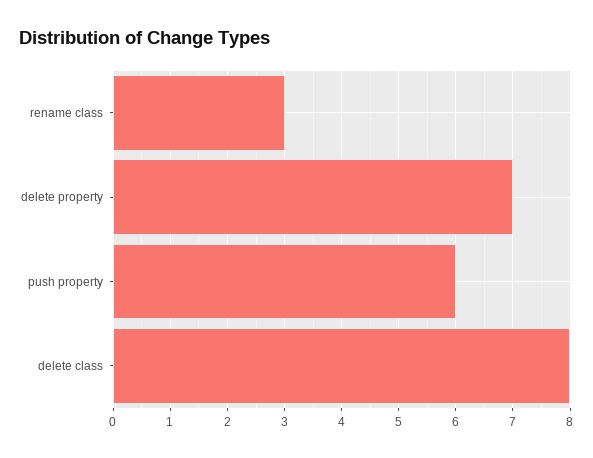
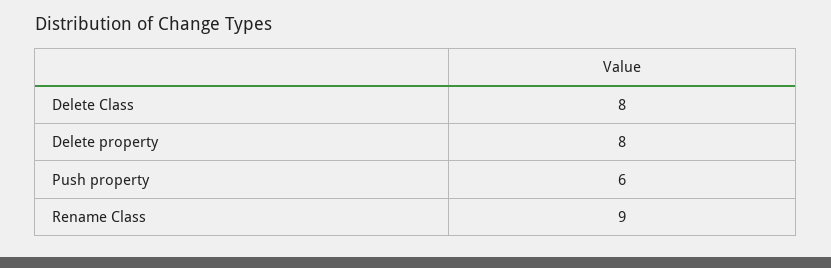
rename class: 3 -> 9
delete property: 7 -> 8

